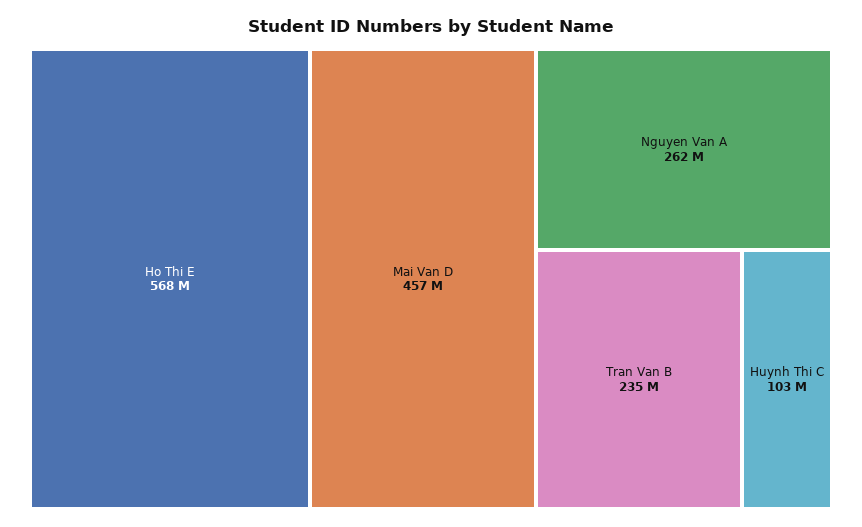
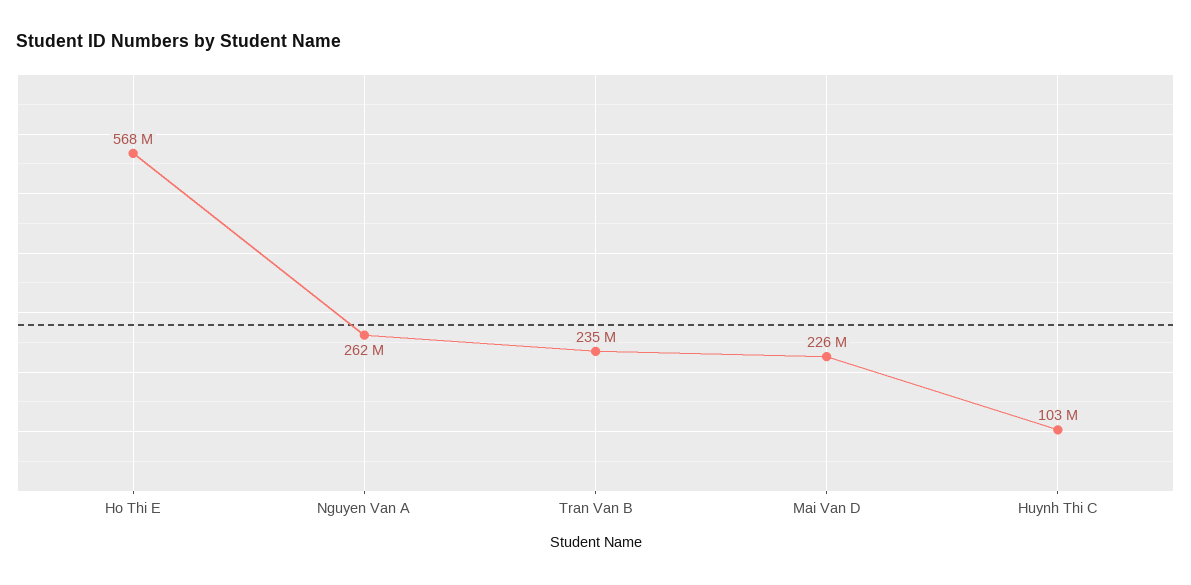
Mai Van D: 457000000 -> 226000000

